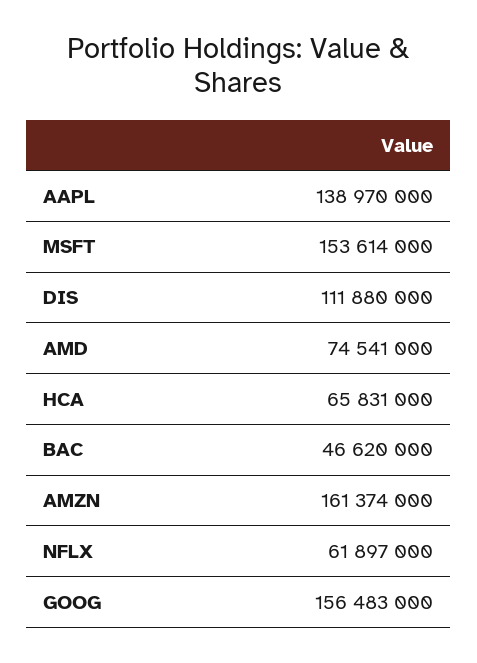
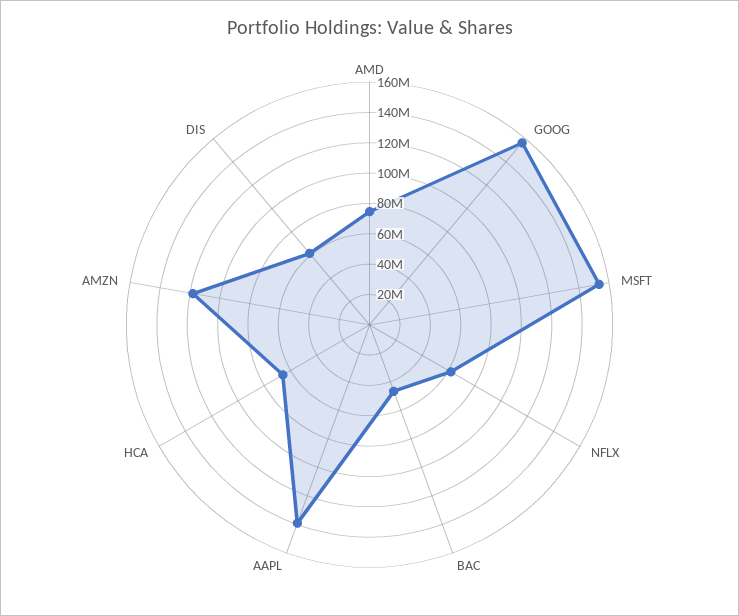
DIS: 111880000 -> 60000000
AMZN: 161374000 -> 120000000

